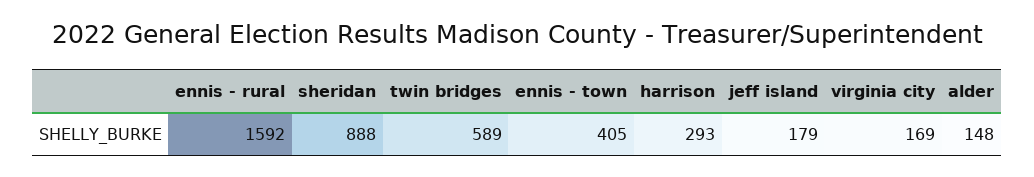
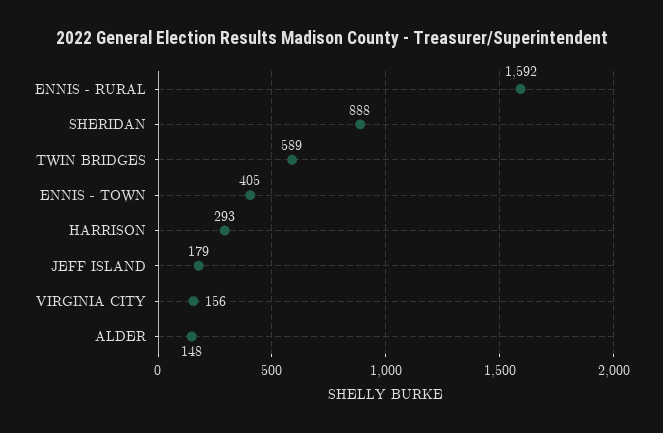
virginia city: 169 -> 156

